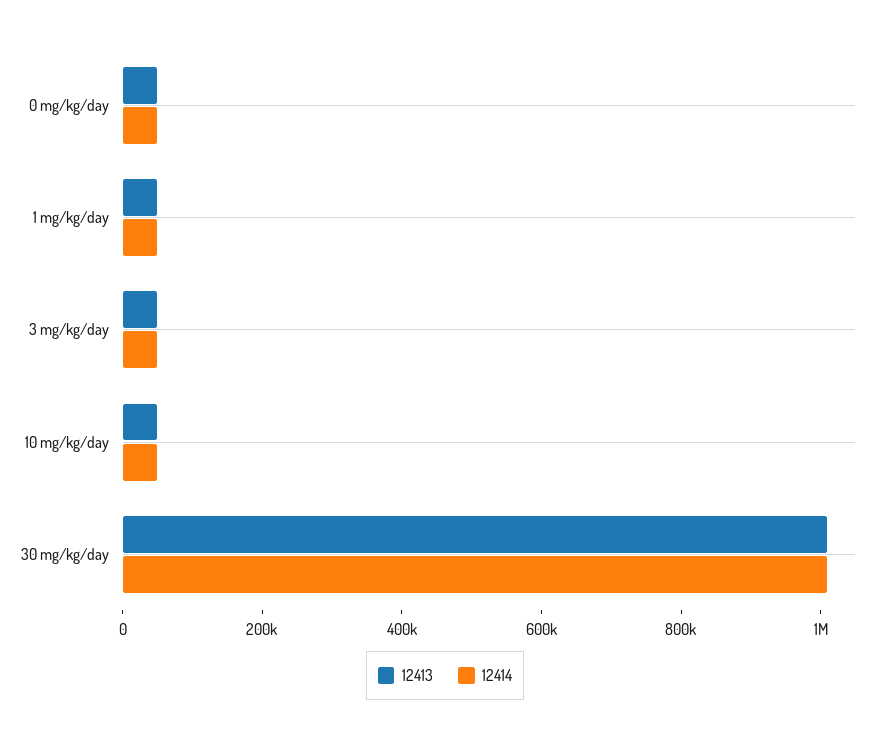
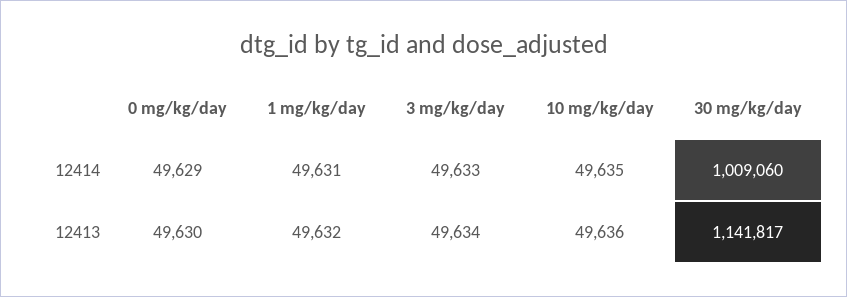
12413, 30 mg/kg/day: 1000000 -> 1141817

